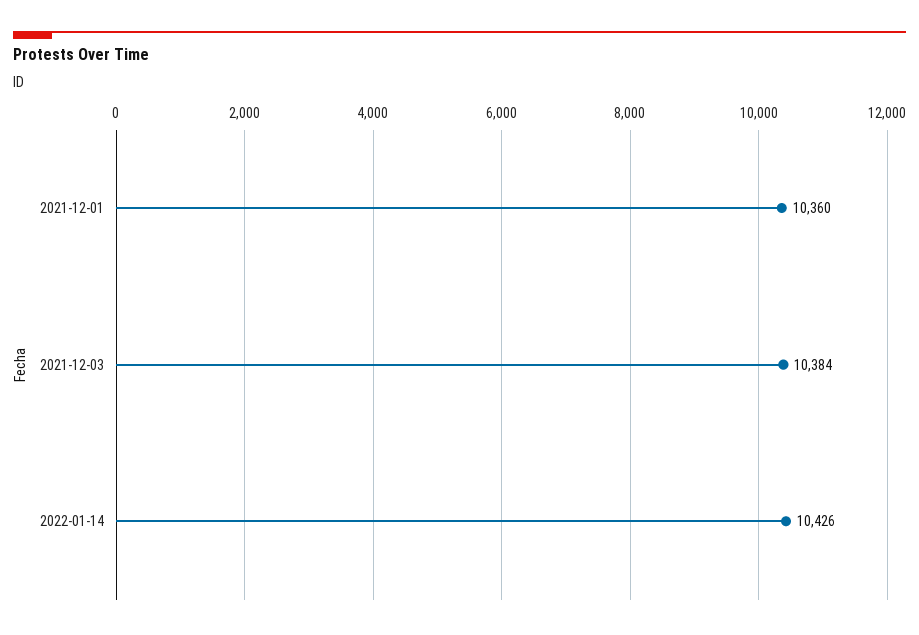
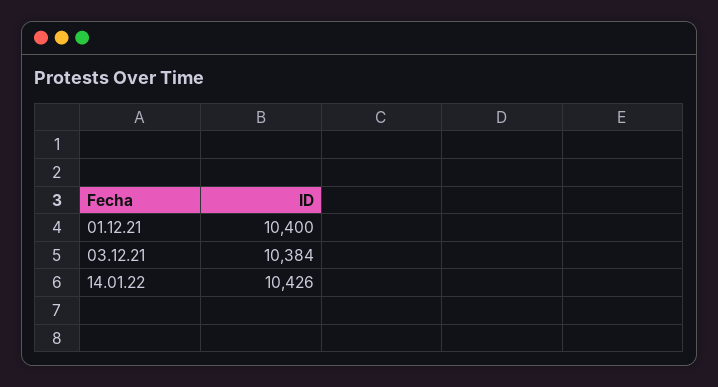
2021-12-01: 10360 -> 10400

